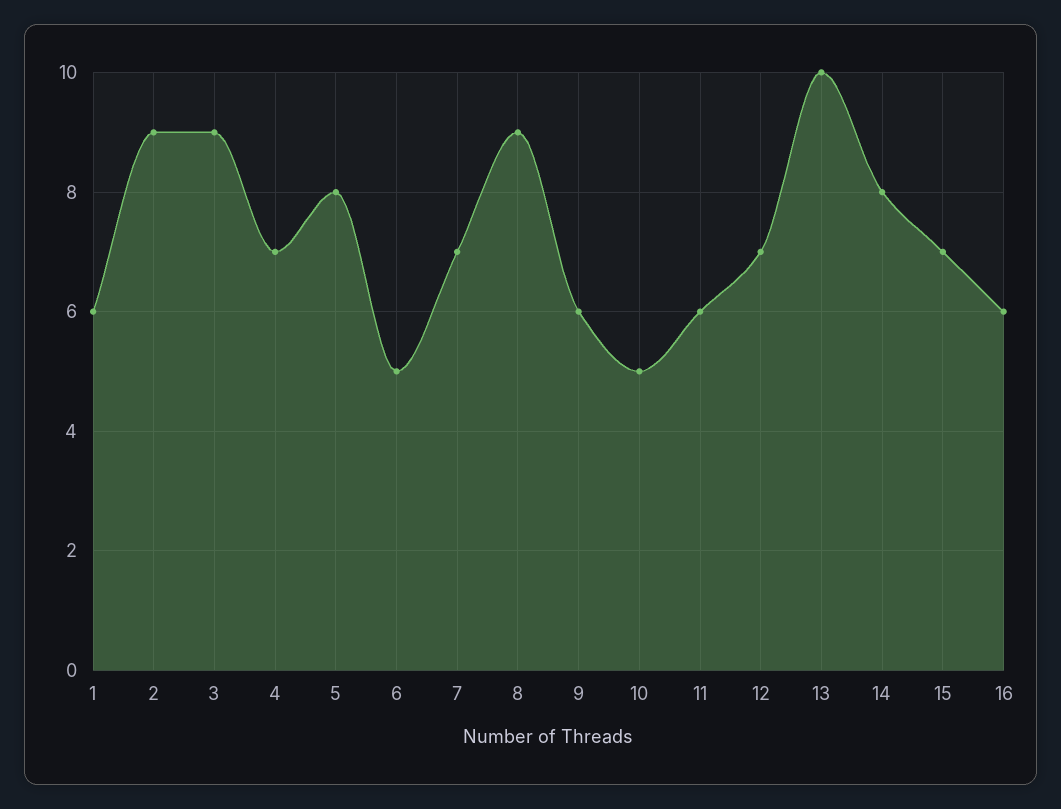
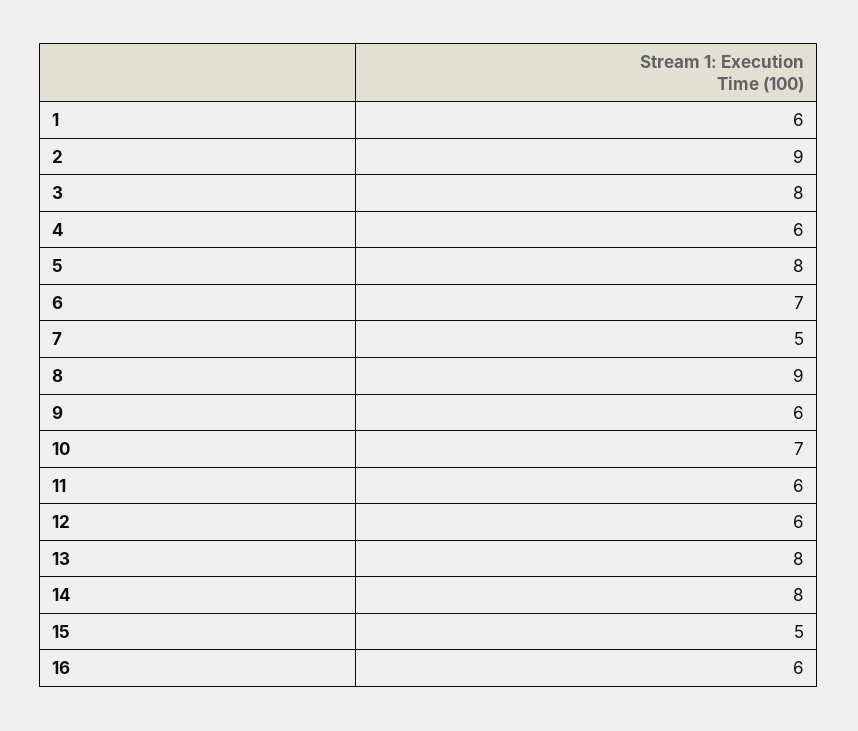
3: 9 -> 8
4: 7 -> 6
6: 5 -> 7
7: 7 -> 5
10: 5 -> 7
12: 7 -> 6
13: 10 -> 8
15: 7 -> 5

